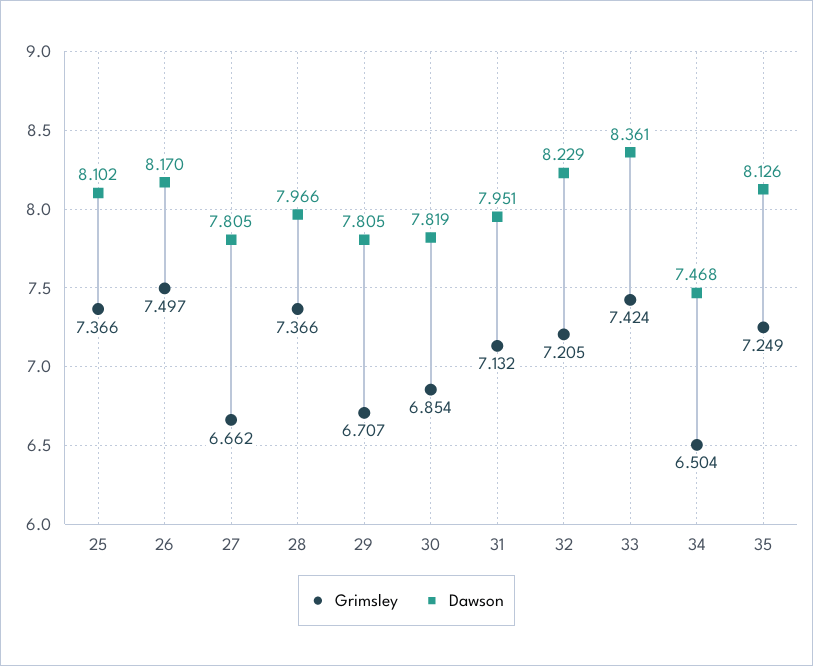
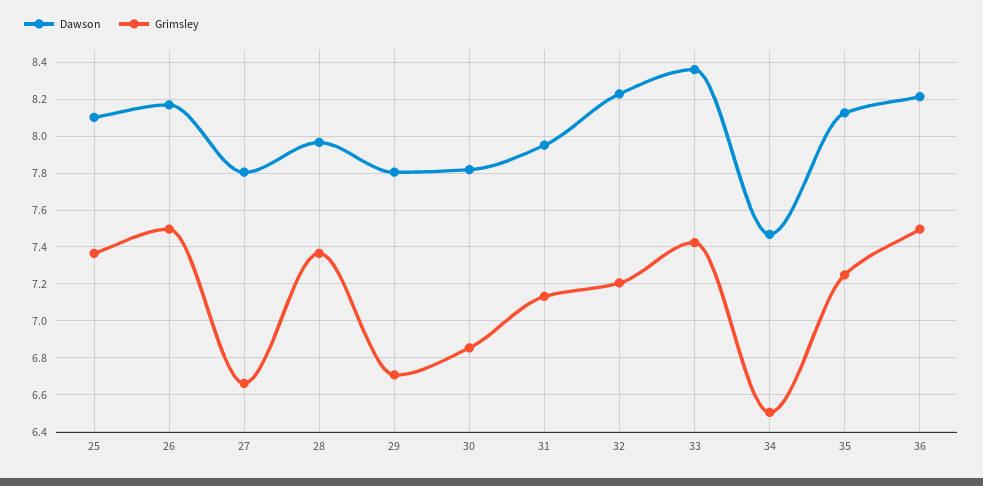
Dawson, 36: none -> 8.2
Grimsley, 36: none -> 7.5

